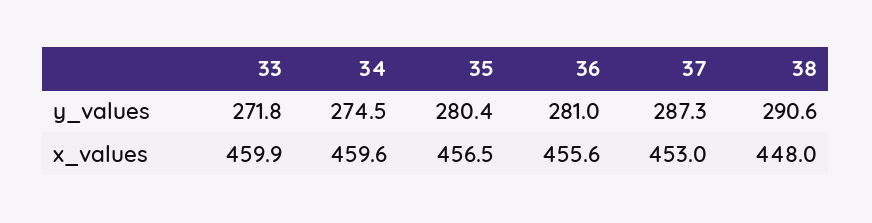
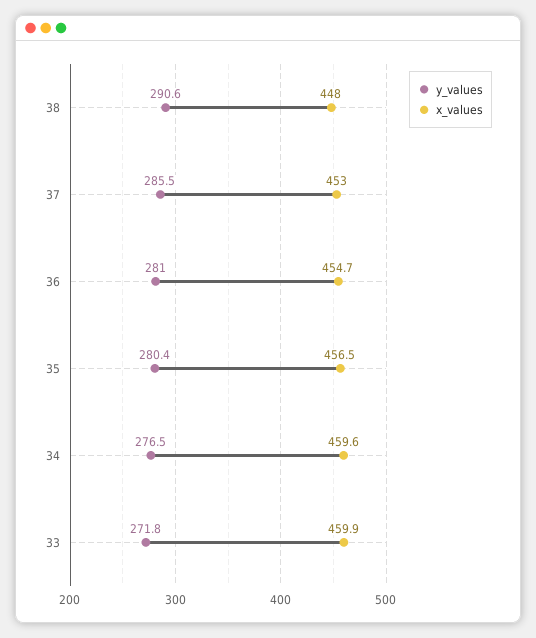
y_values, 34: 274.5 -> 276.5
y_values, 37: 287.3 -> 285.5
x_values, 36: 455.6 -> 454.7

